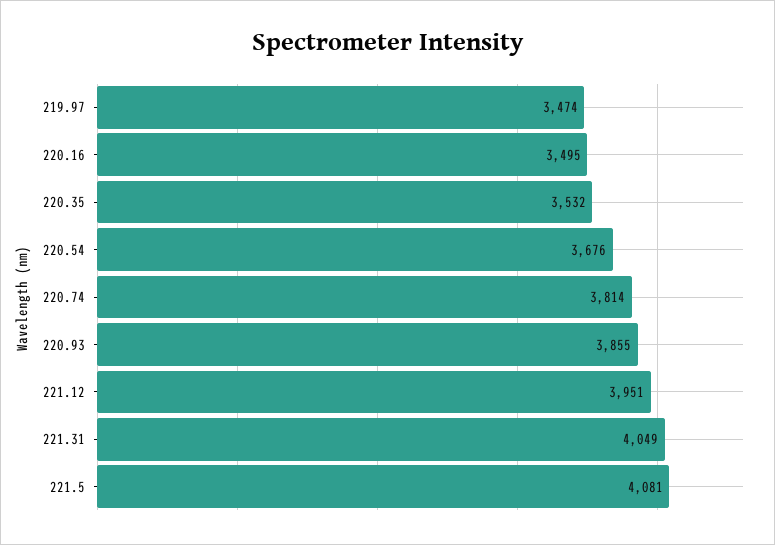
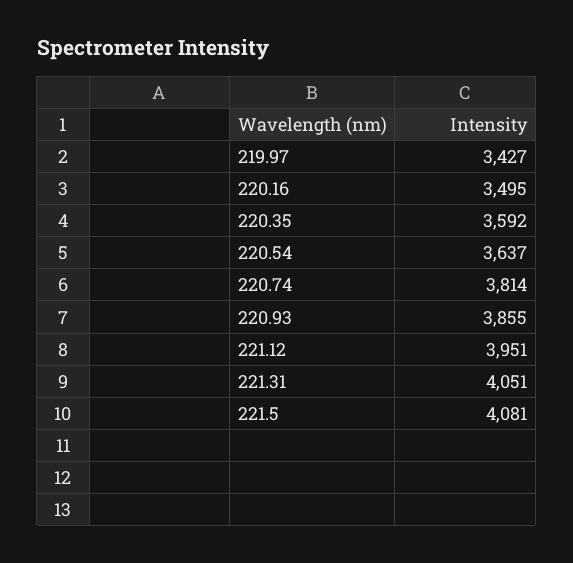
219.97: 3474 -> 3427
220.35: 3532 -> 3592
220.54: 3676 -> 3637
221.31: 4049 -> 4051

